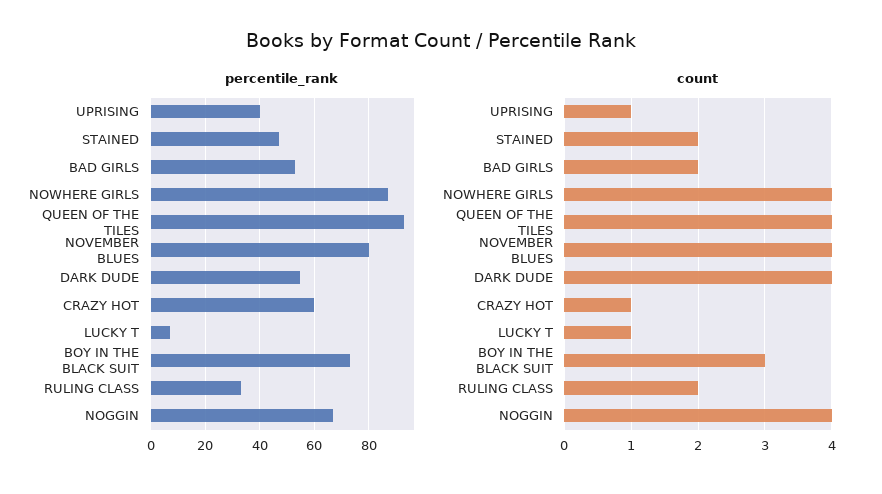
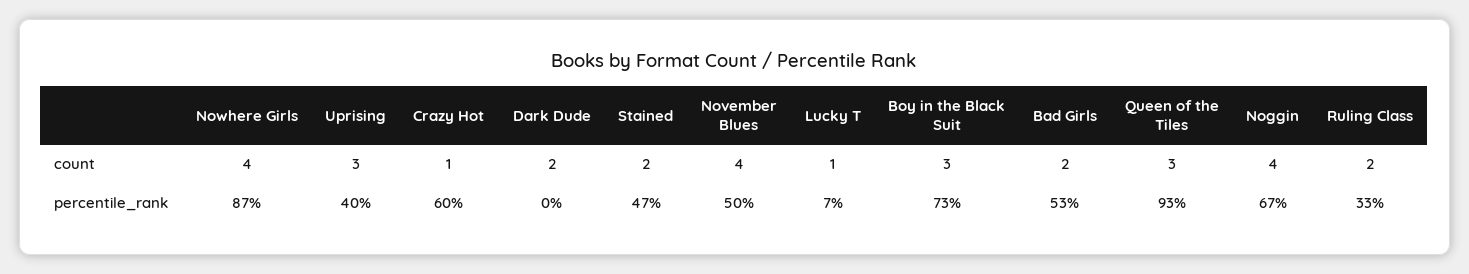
percentile_rank, NOVEMBER BLUES: 80 -> 50
percentile_rank, DARK DUDE: 55 -> 0
count, UPRISING: 1 -> 3
count, QUEEN OF THE TILES: 4 -> 3
count, DARK DUDE: 4 -> 2

